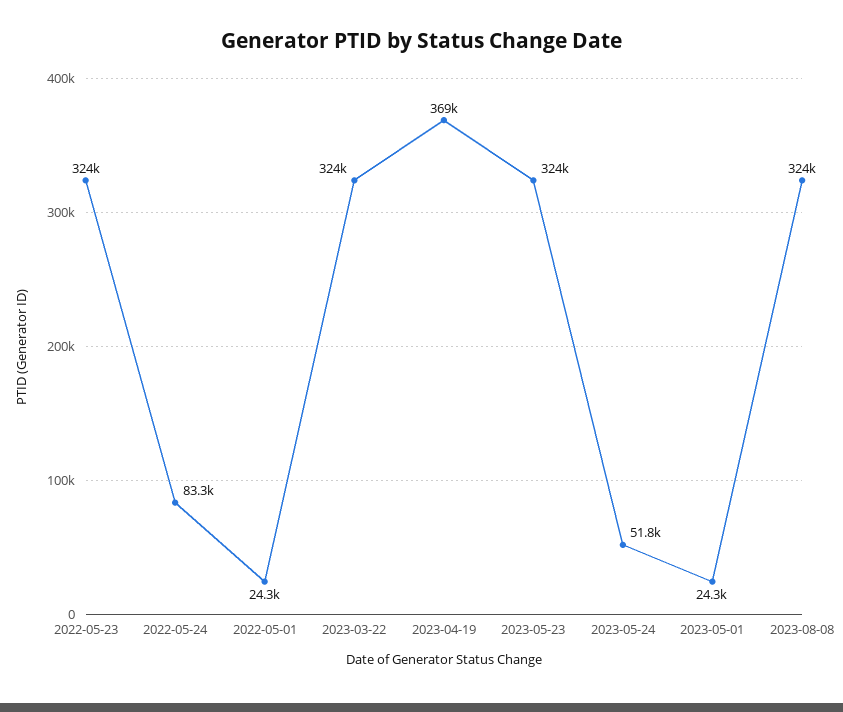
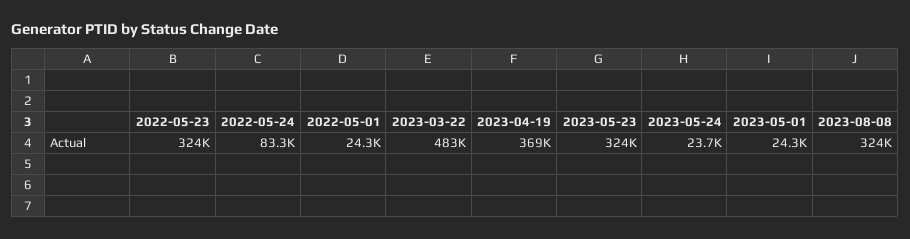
2023-03-22: 324000 -> 483000
2023-05-24: 51800 -> 23700

